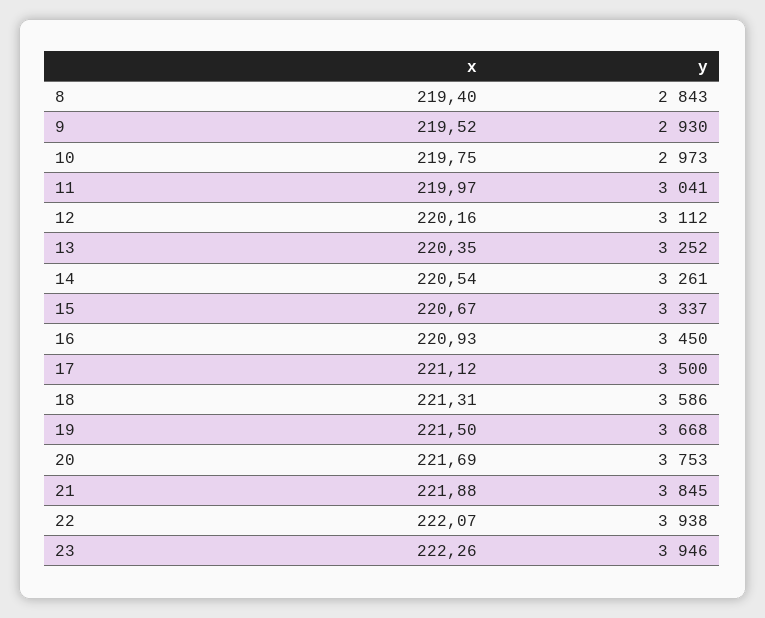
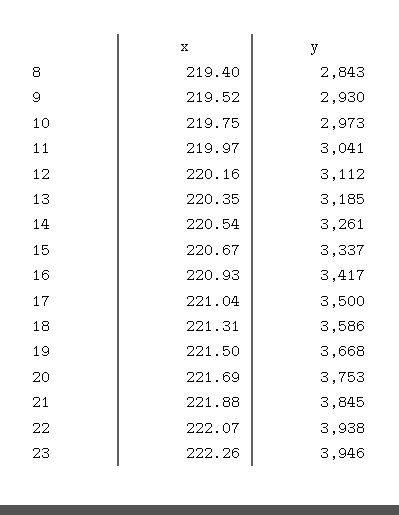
y, 13: 3252 -> 3185
y, 16: 3450 -> 3417
x, 17: 221.12 -> 221.04

